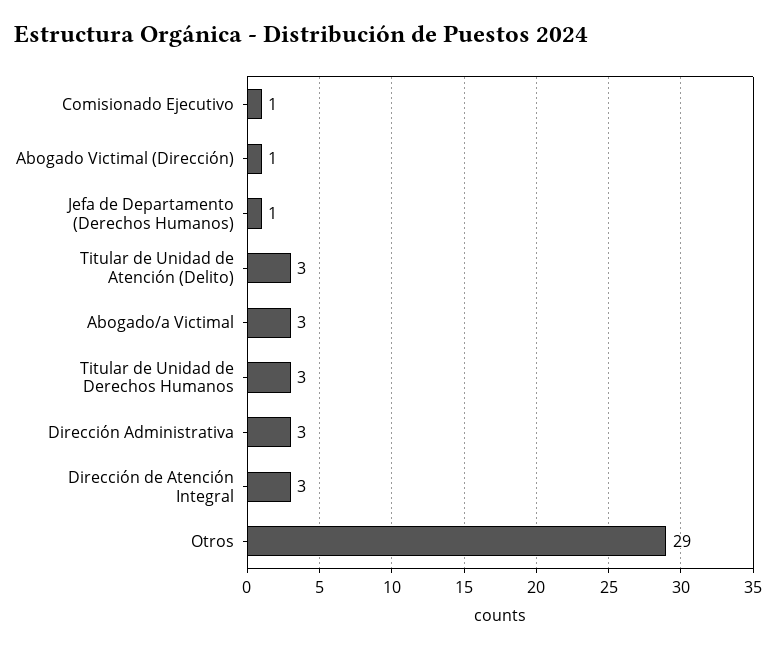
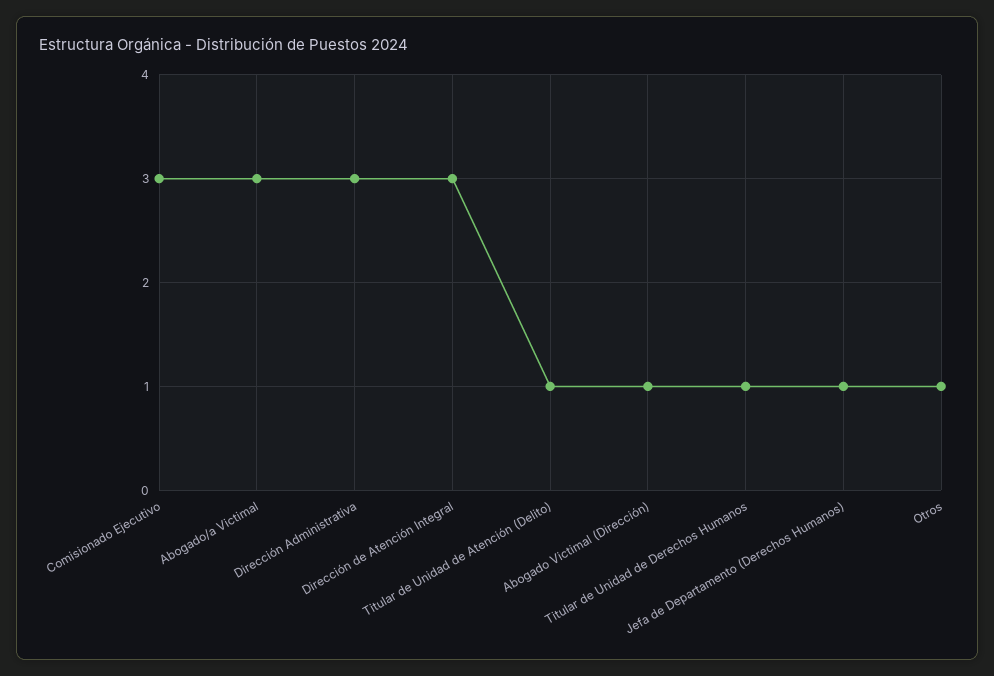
Comisionado Ejecutivo: 1 -> 3
Titular de Unidad de Atención (Delito): 3 -> 1
Titular de Unidad de Derechos Humanos: 3 -> 1
Otros: 29 -> 1

